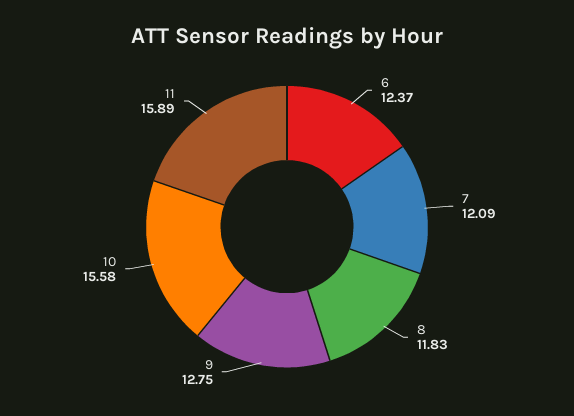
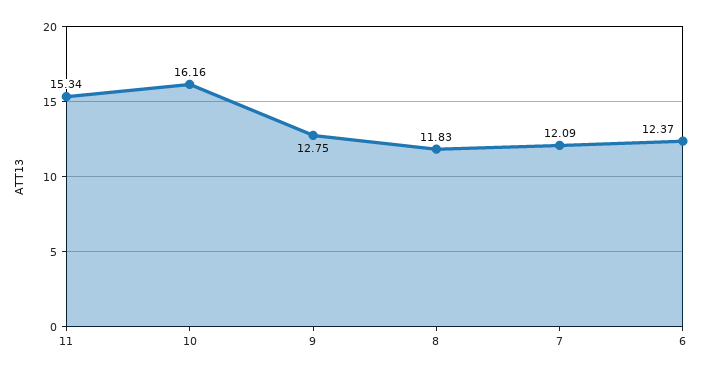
10: 15.58 -> 16.16
11: 15.89 -> 15.34

